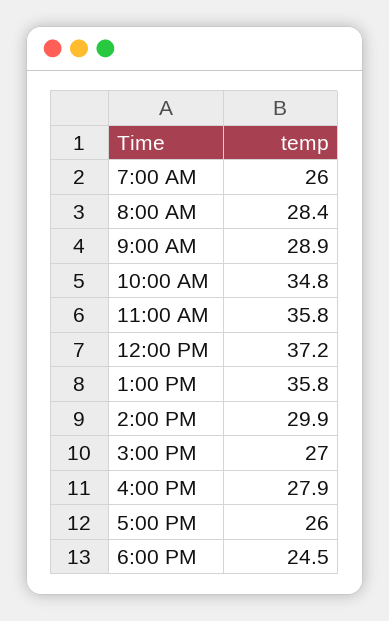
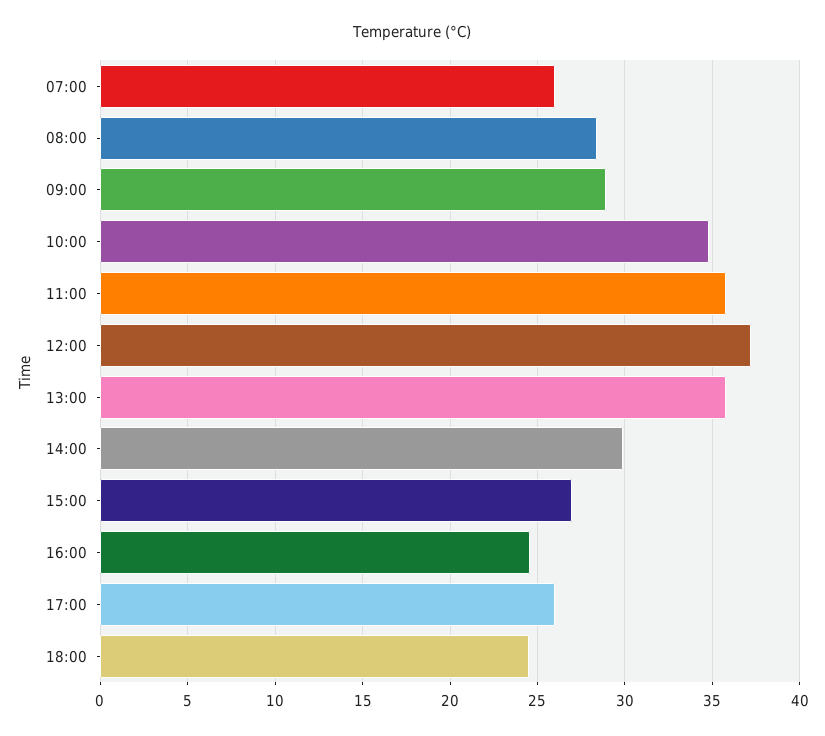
4:00 PM: 27.9 -> 24.5

